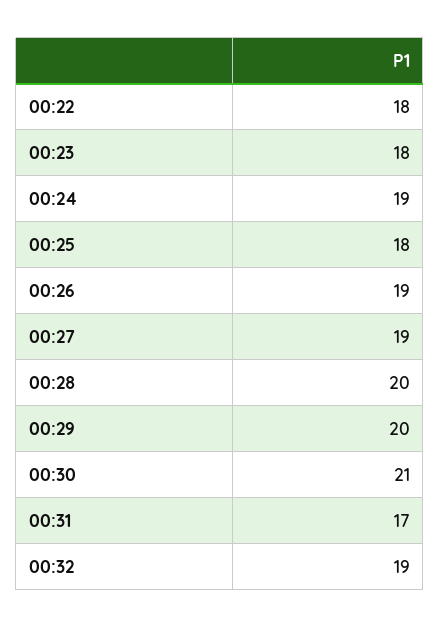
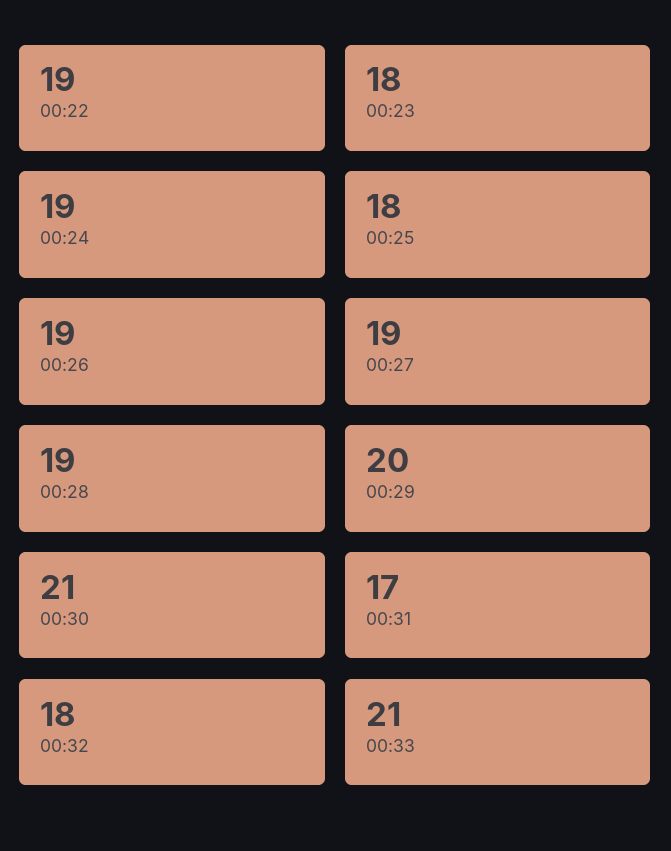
00:22: 18 -> 19
00:28: 20 -> 19
00:32: 19 -> 18
00:33: none -> 21

